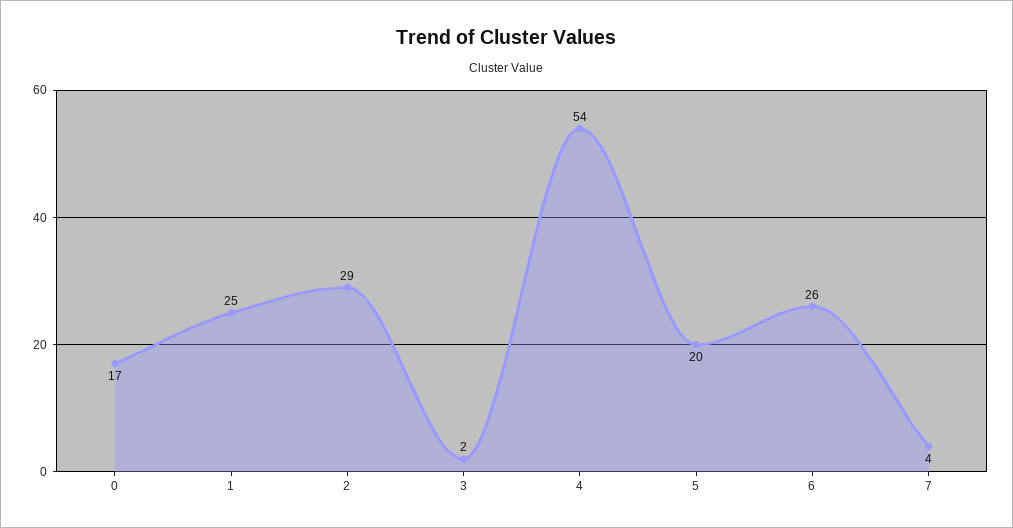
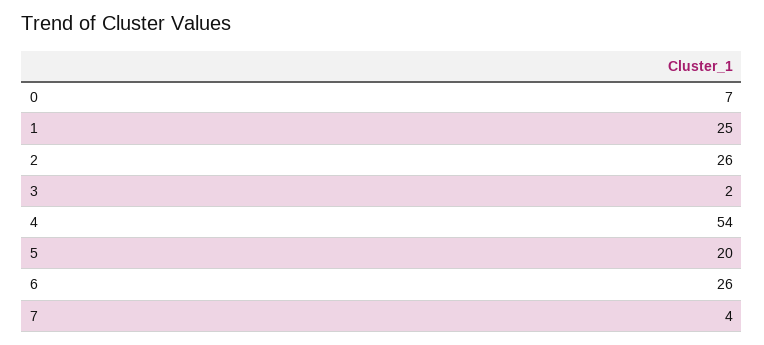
0: 17 -> 7
2: 29 -> 26

